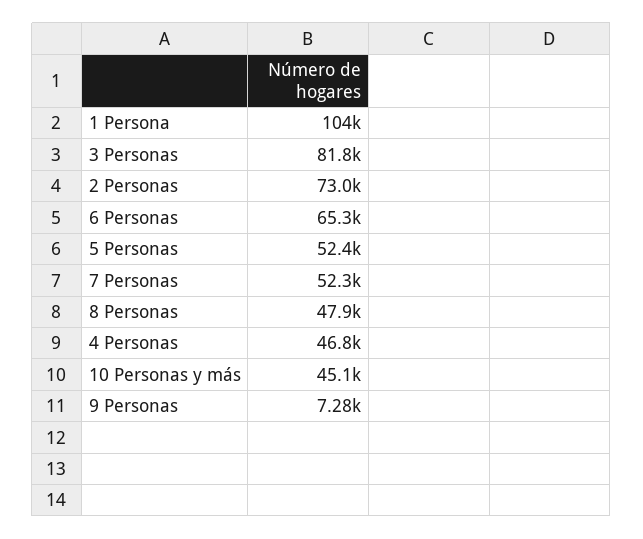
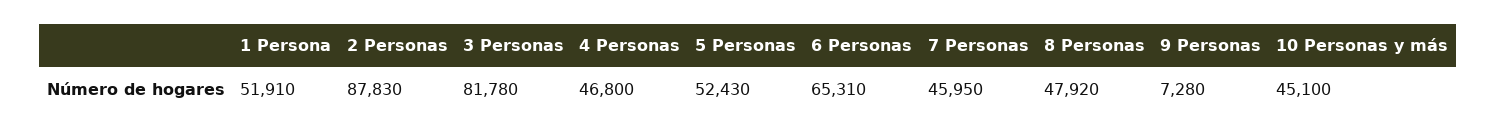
1 Persona: 104000 -> 51910
2 Personas: 73000 -> 87830
7 Personas: 52300 -> 45950

